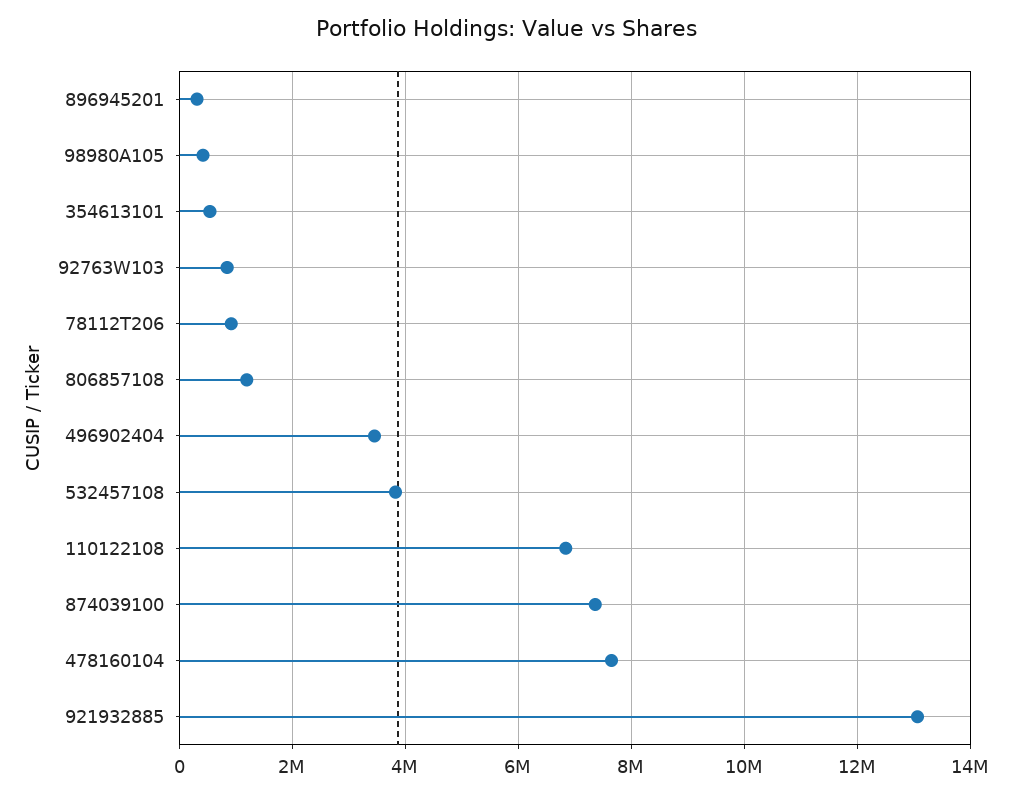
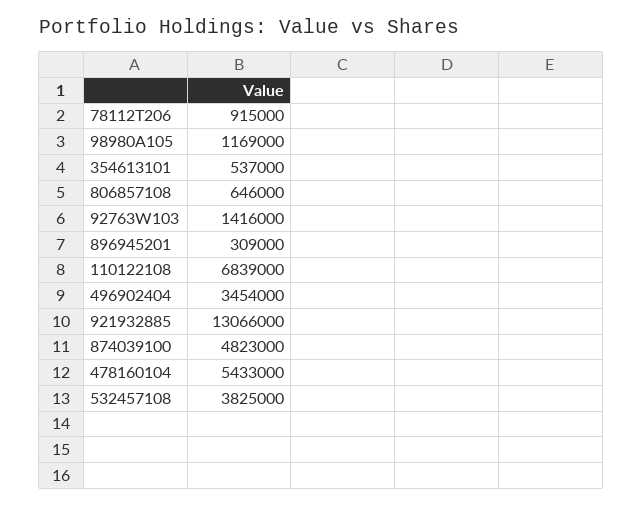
98980A105: 400000 -> 1169000
92763W103: 800000 -> 1416000
806857108: 1200000 -> 646000
874039100: 7400000 -> 4823000
478160104: 7600000 -> 5433000

